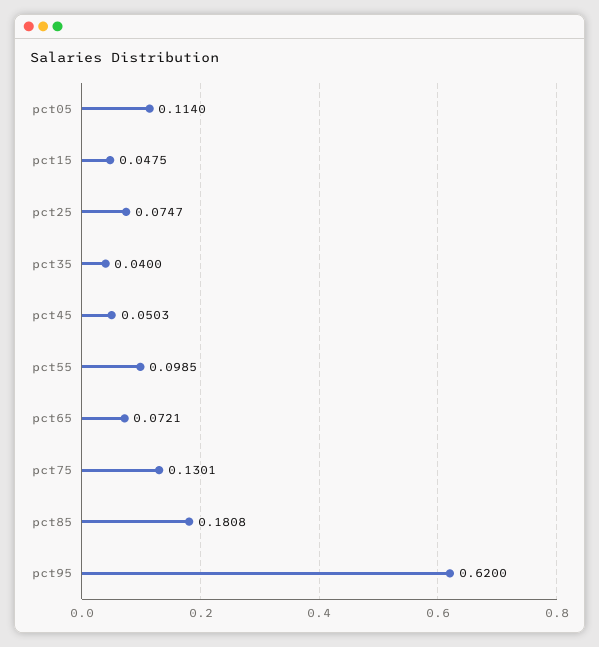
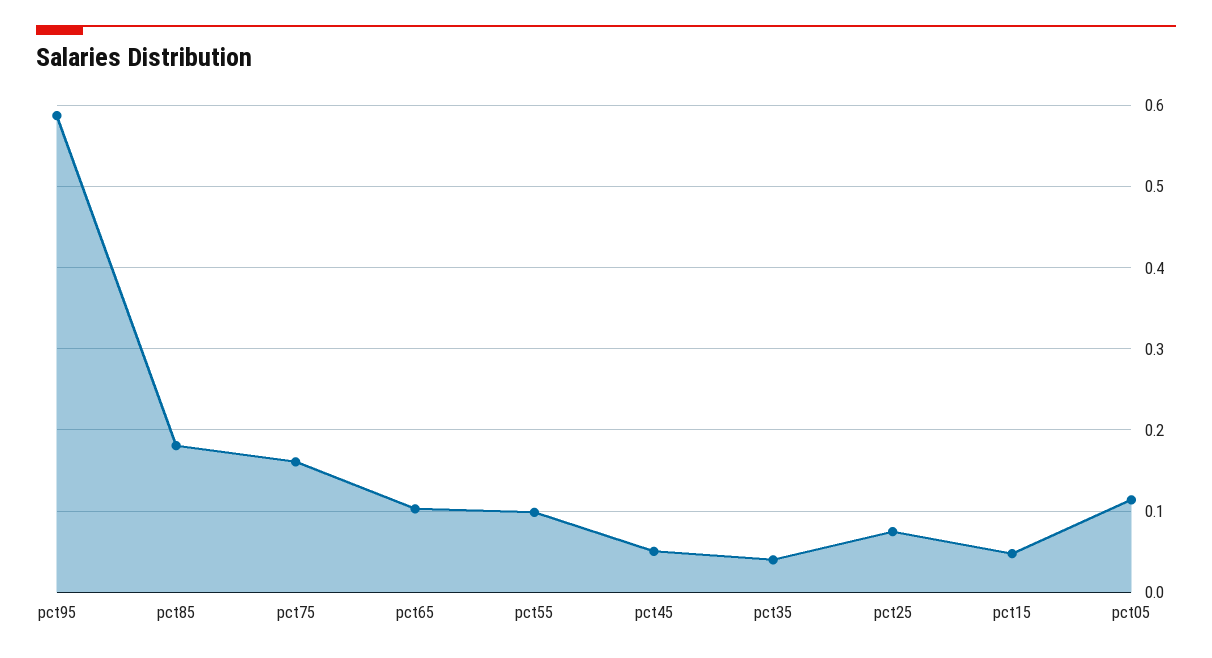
pct65: 0.0721 -> 0.1
pct75: 0.1301 -> 0.16
pct95: 0.62 -> 0.59

